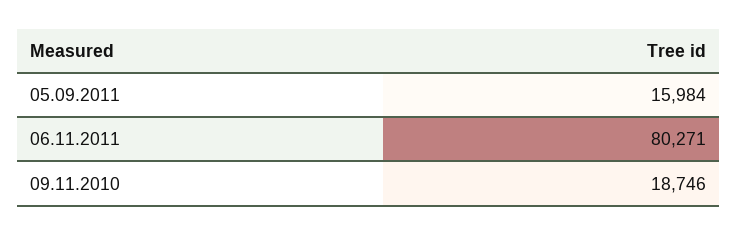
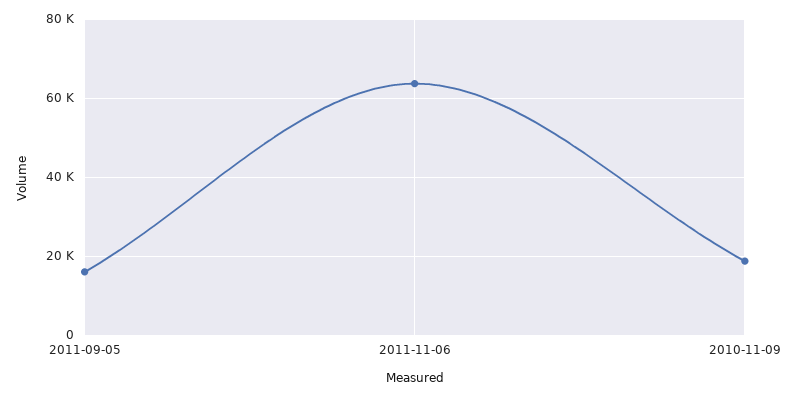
06.11.2011: 80271 -> 64000

